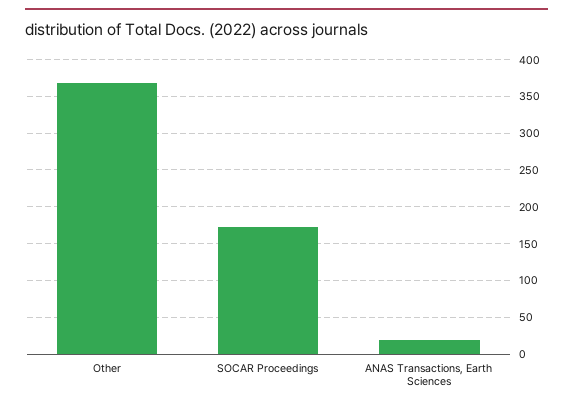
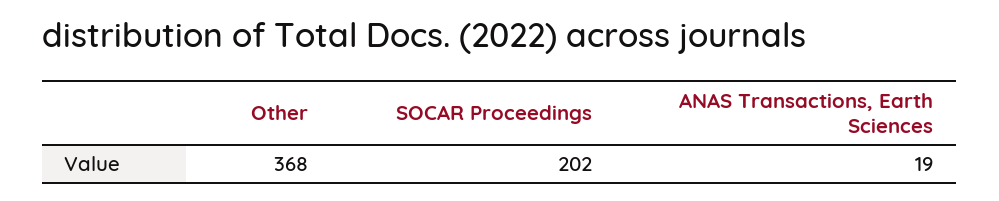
SOCAR Proceedings: 170 -> 202

